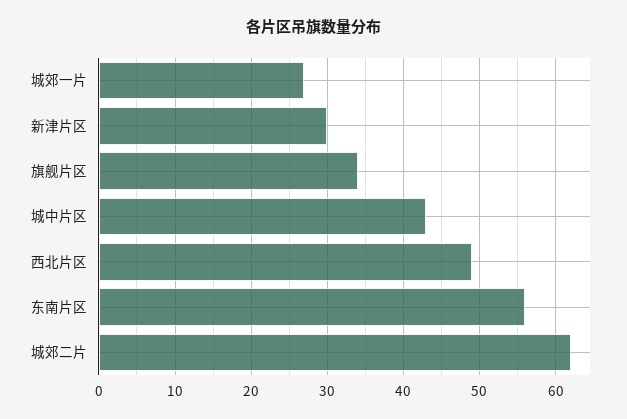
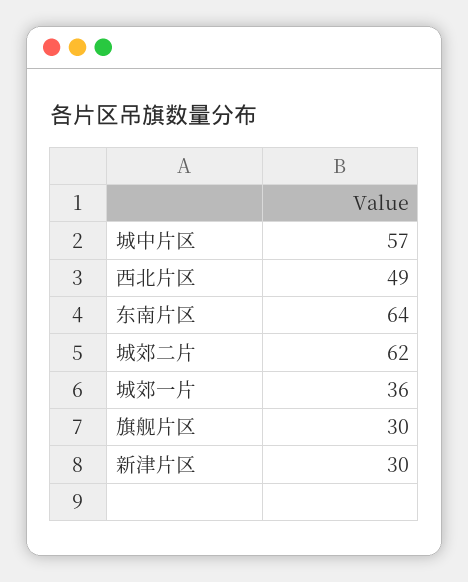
城郊一片: 27 -> 36
旗舰片区: 34 -> 30
城中片区: 43 -> 57
东南片区: 56 -> 64

